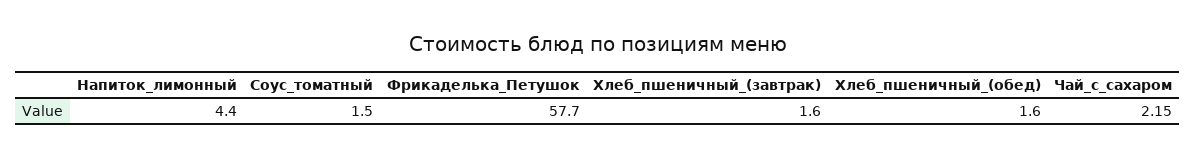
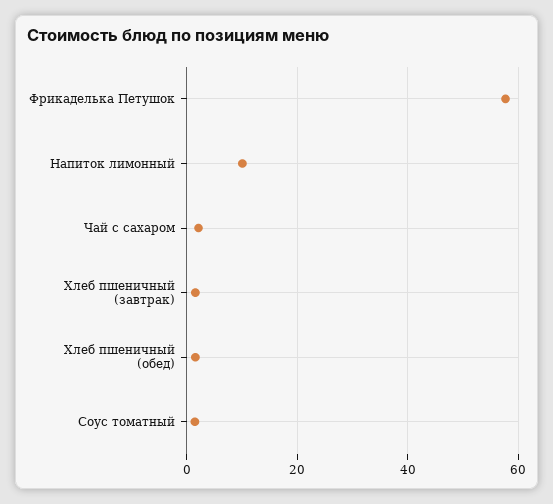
Напиток_лимонный: 4.4 -> 10

